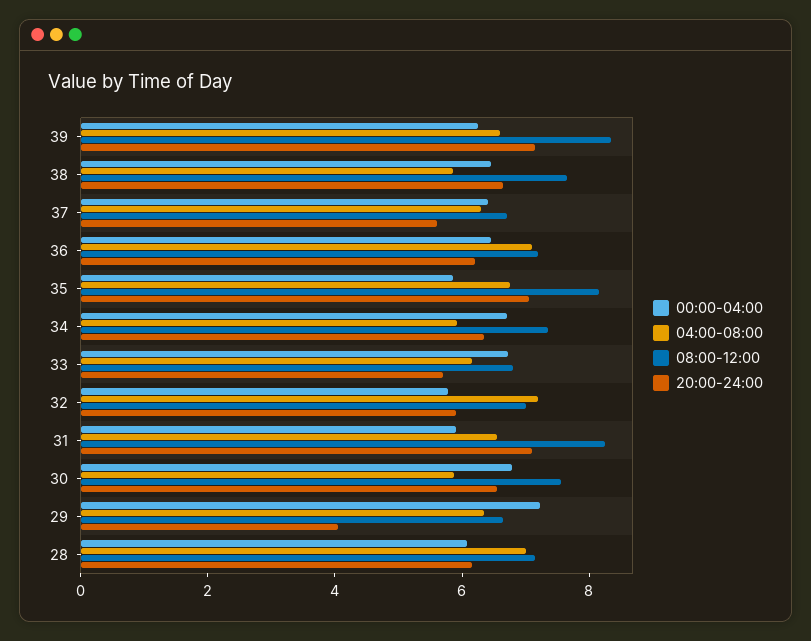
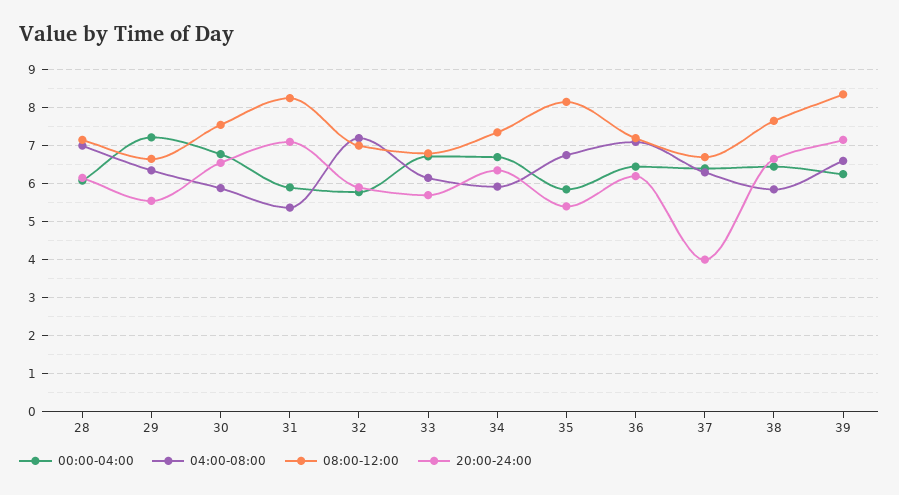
20:00-24:00, 37: 5.5 -> 4
20:00-24:00, 35: 7 -> 5.4
04:00-08:00, 31: 6.5 -> 5.4
20:00-24:00, 29: 4 -> 5.6

